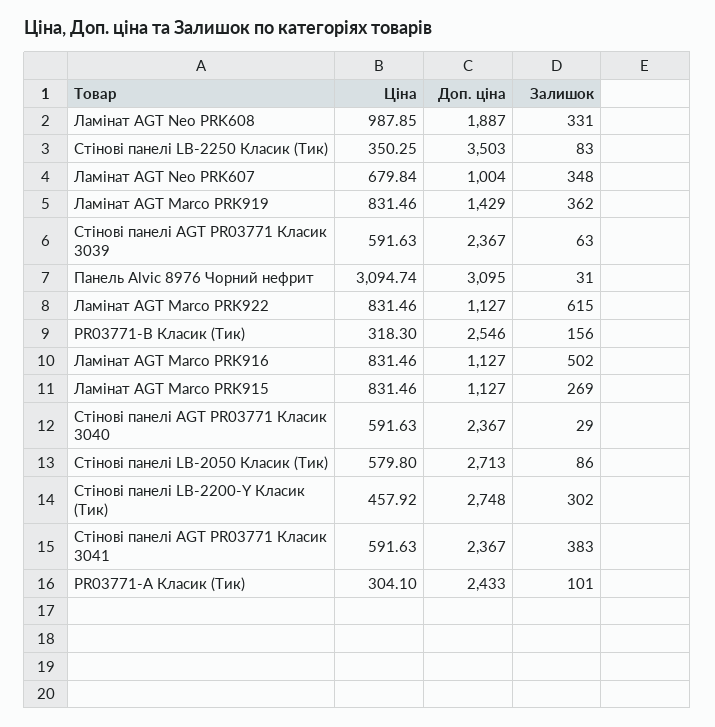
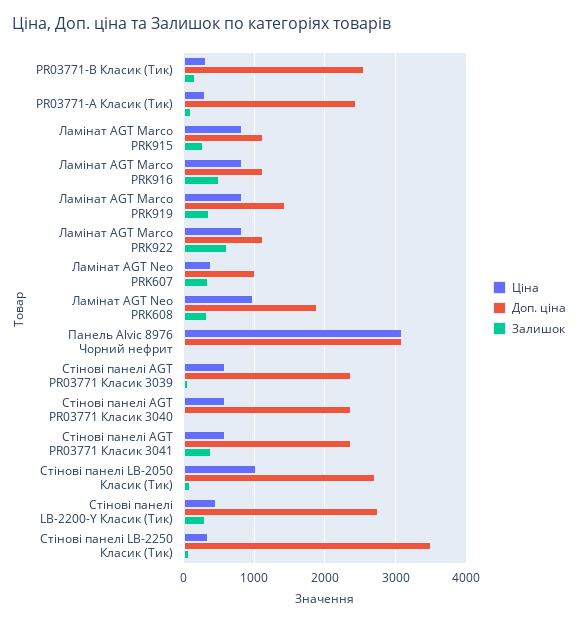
Ціна, Ламінат AGT Neo PRK607: 679.84 -> 400
Ціна, Стінові панелі LB-2050 Класик (Тик): 579.8 -> 1000

